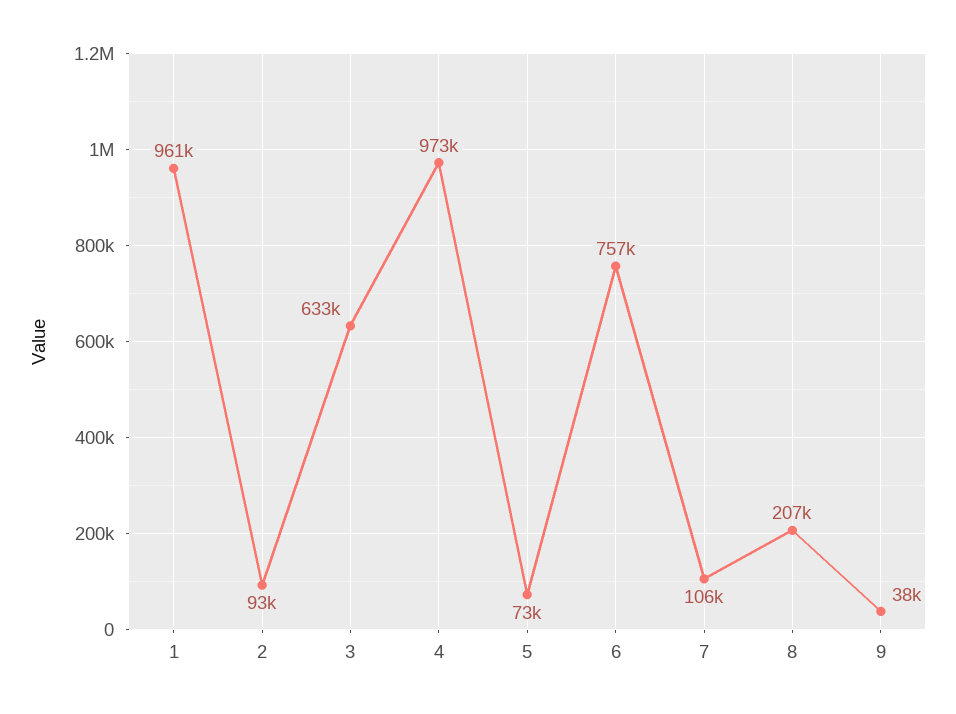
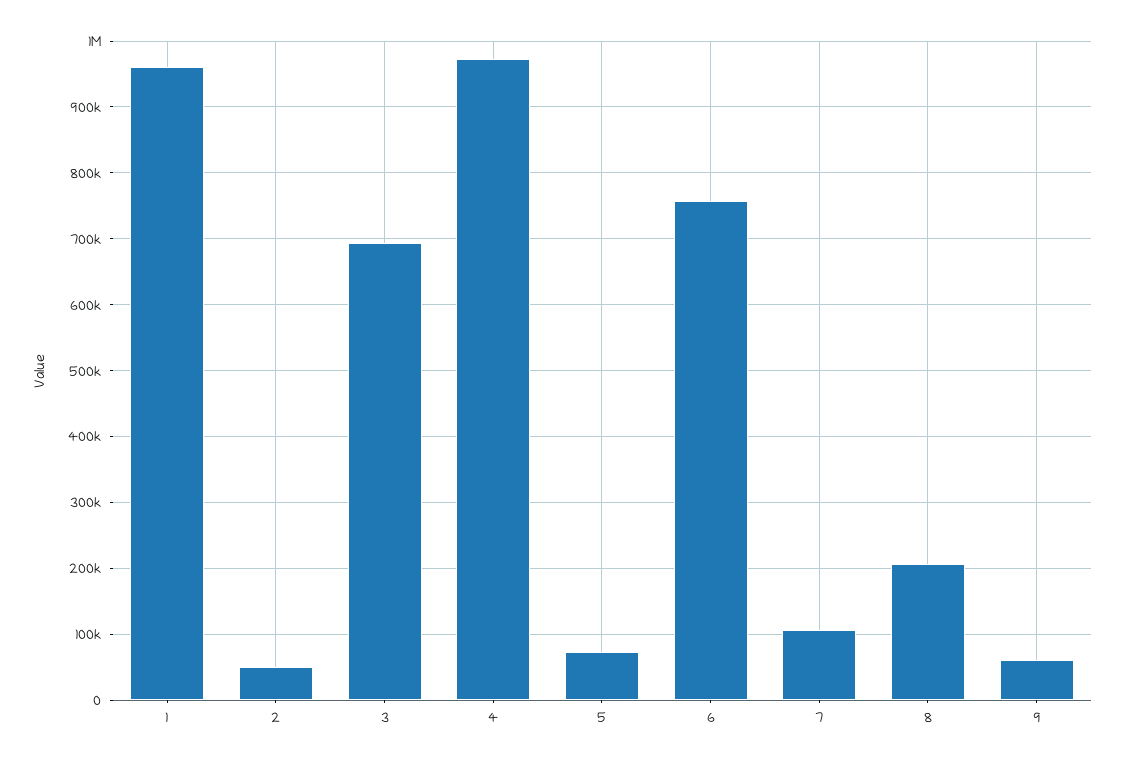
2: 93000 -> 50000
3: 633000 -> 690000
9: 38000 -> 60000

